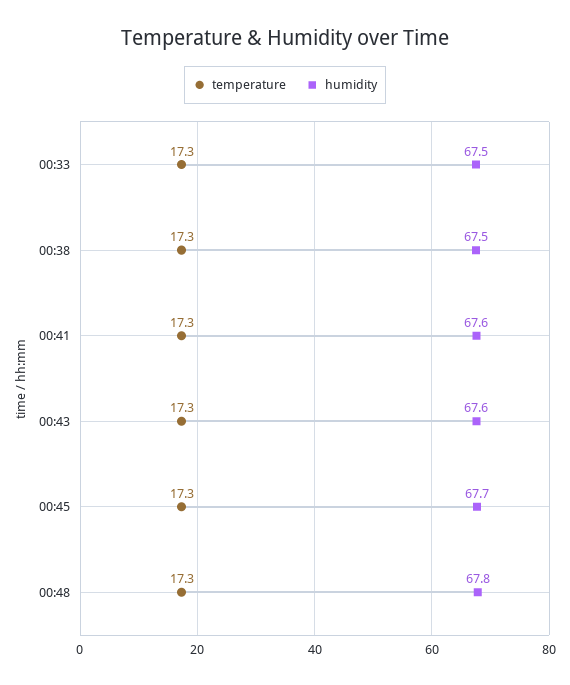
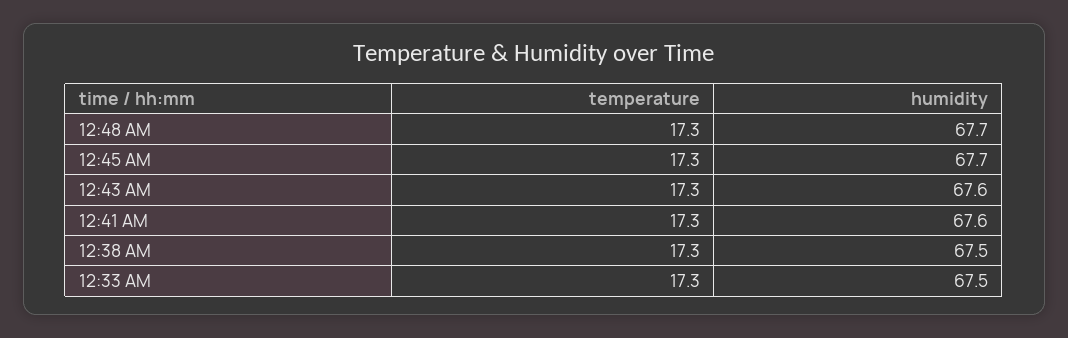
humidity, 00:48: 67.8 -> 67.7

